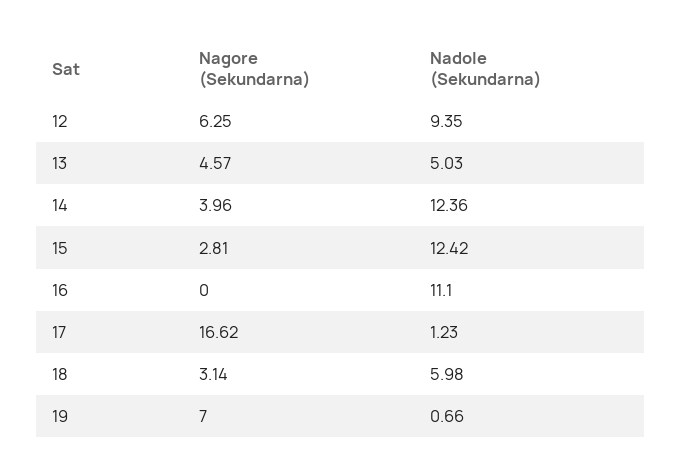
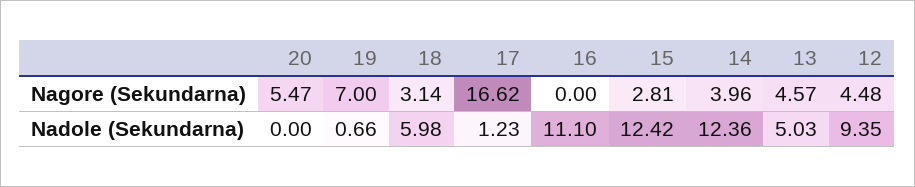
Nagore (Sekundarna), 12: 6.25 -> 4.48
Nagore (Sekundarna), 20: none -> 5.47
Nadole (Sekundarna), 20: none -> 0

